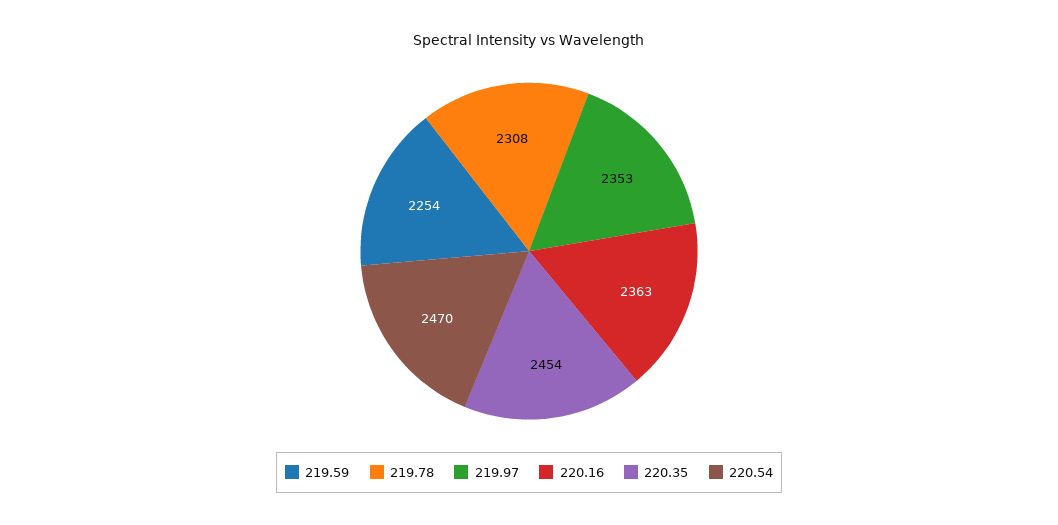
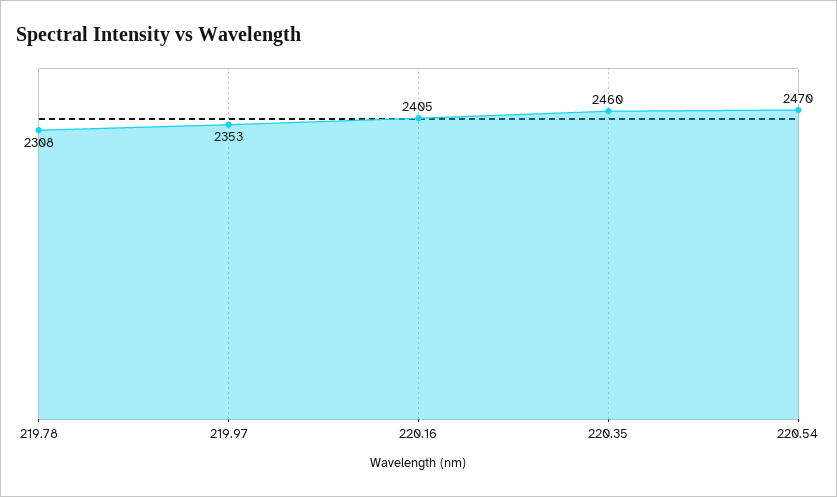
219.59: 2254 -> none
220.16: 2363 -> 2405
220.35: 2454 -> 2460

